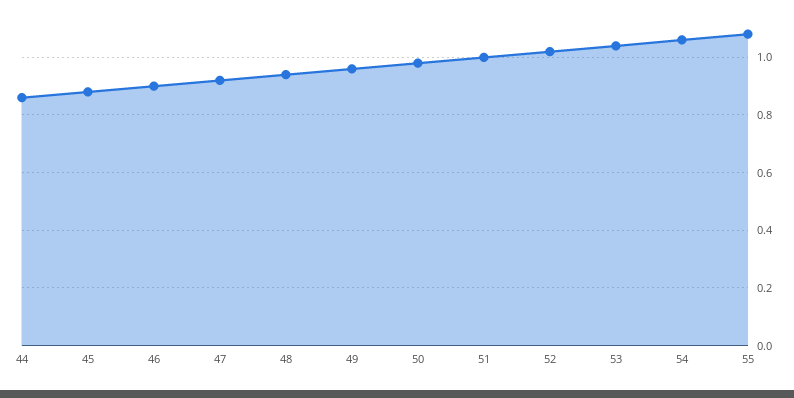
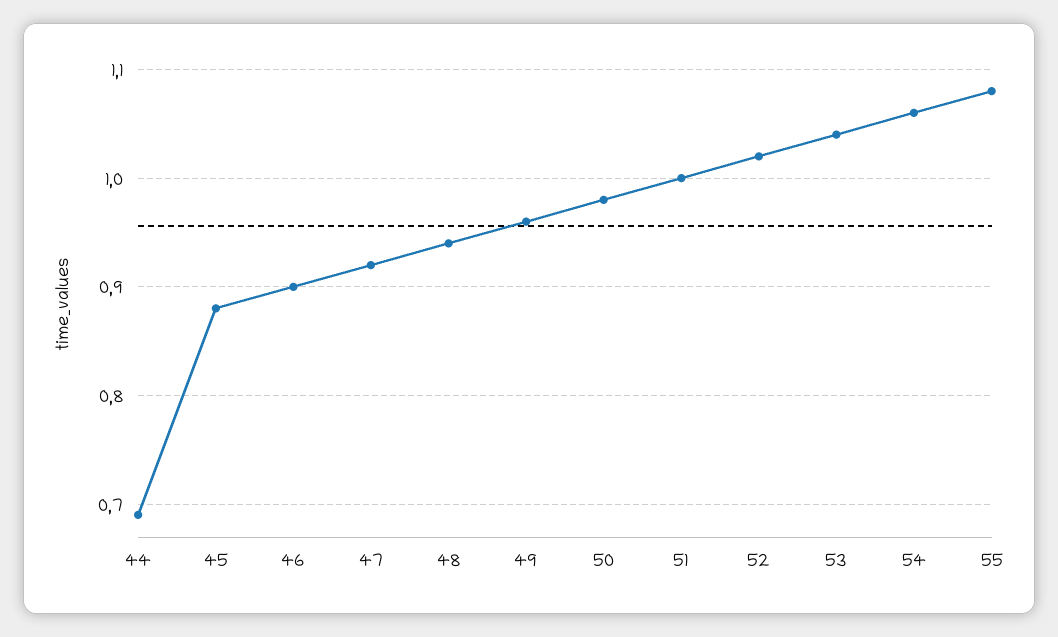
44: 0.85 -> 0.69

